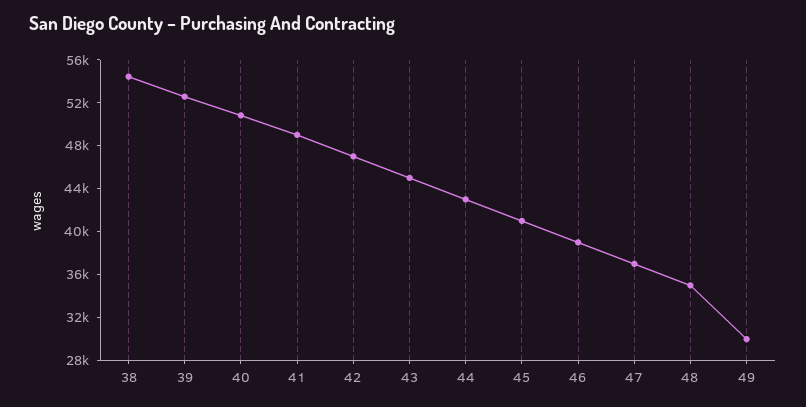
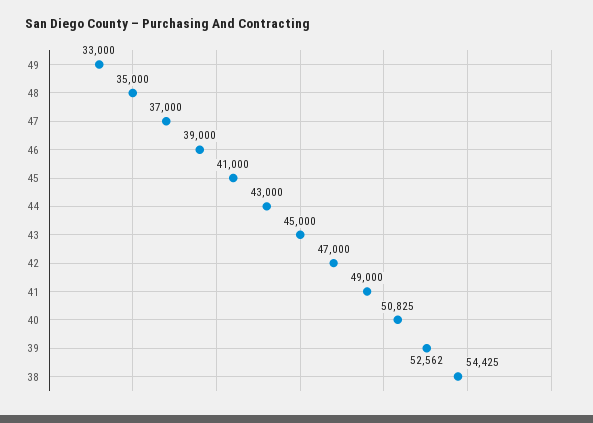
49: 30000 -> 33000

